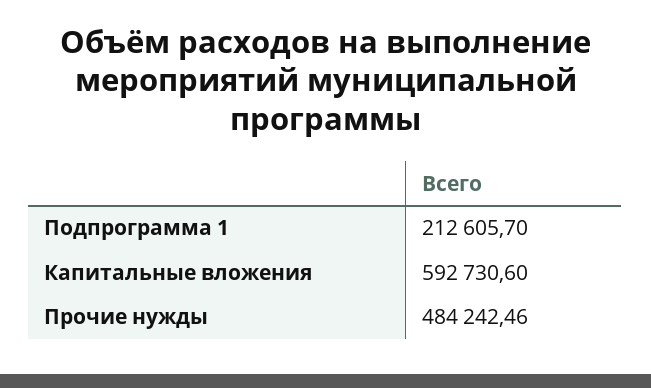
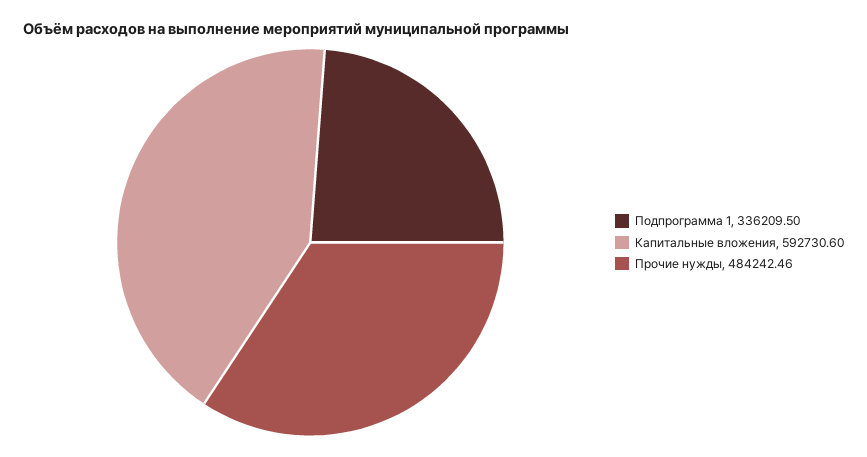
Подпрограмма 1: 212605.7 -> 336209.5

